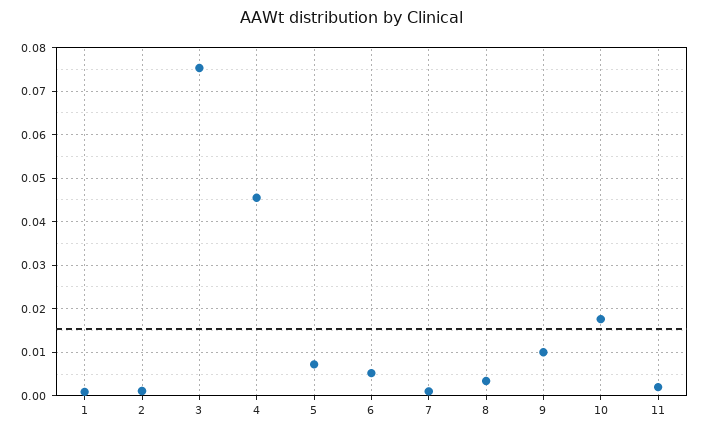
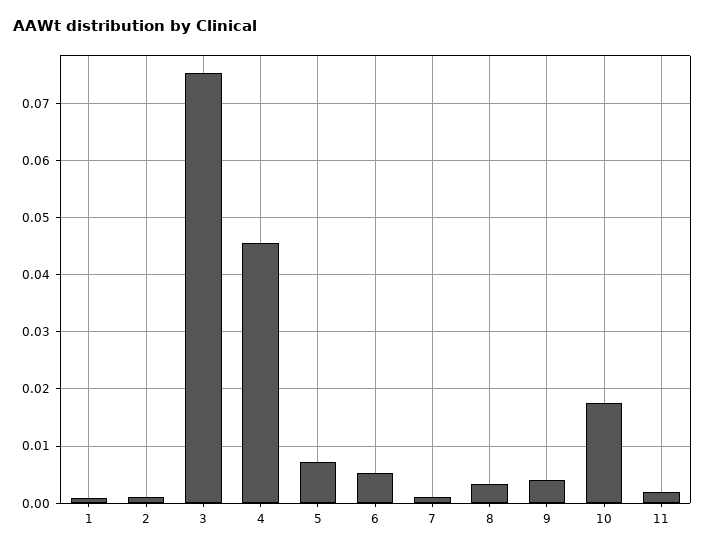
9: 0.01 -> 0.004

